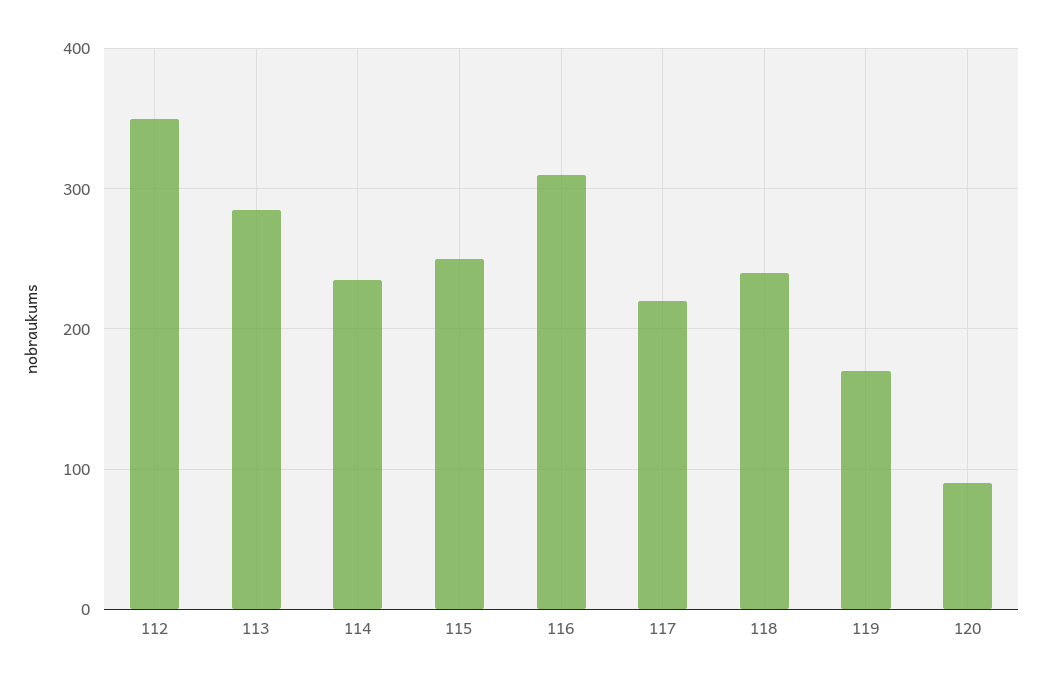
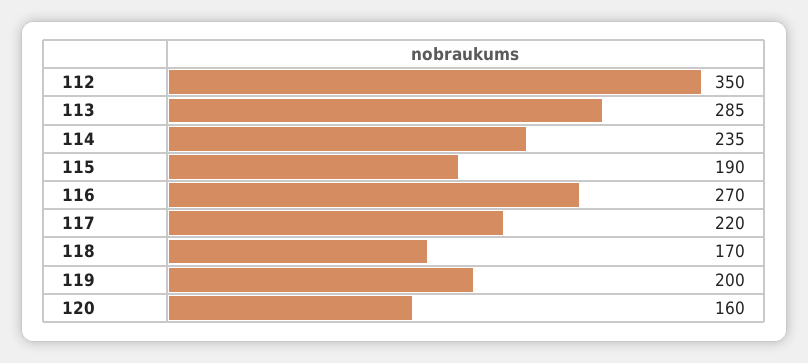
115: 250 -> 190
116: 310 -> 270
118: 240 -> 170
119: 170 -> 200
120: 90 -> 160

